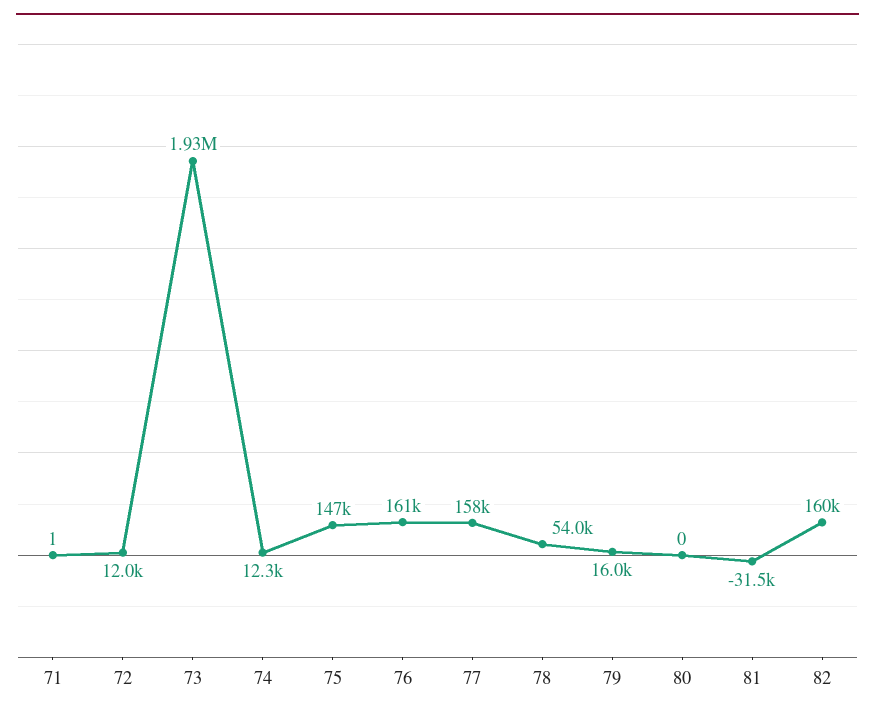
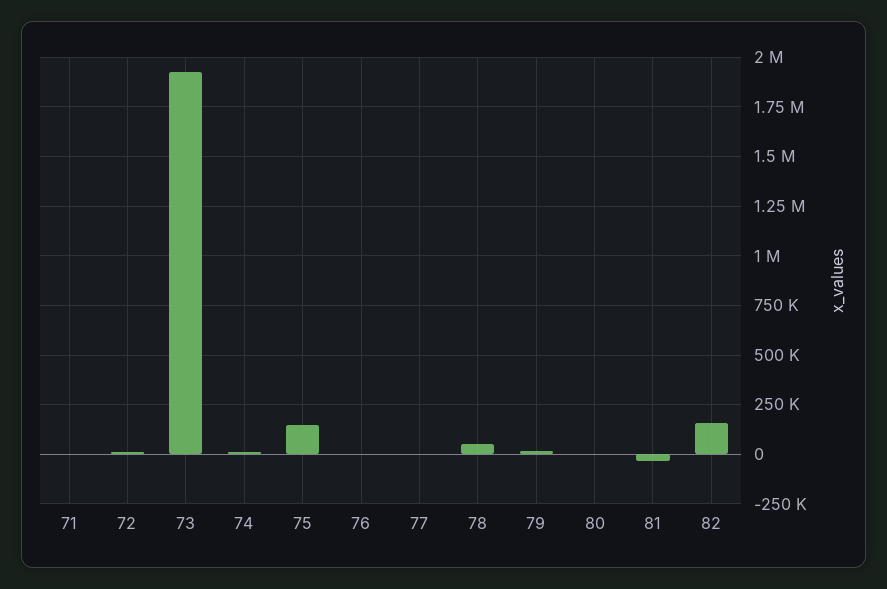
76: 161000 -> 0
77: 158000 -> 0

